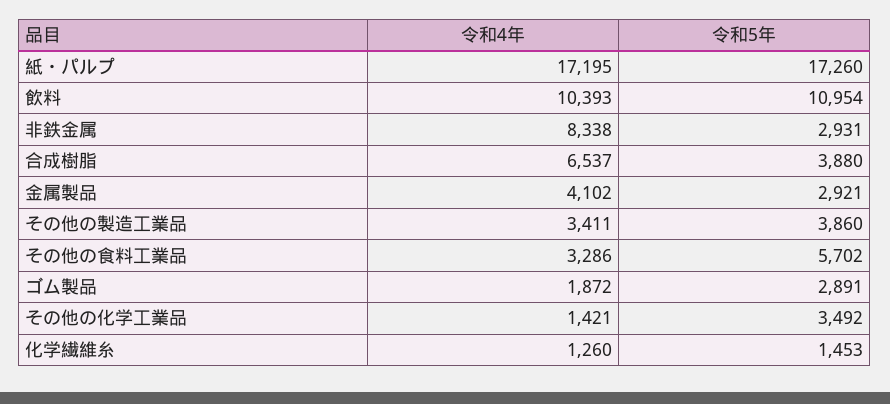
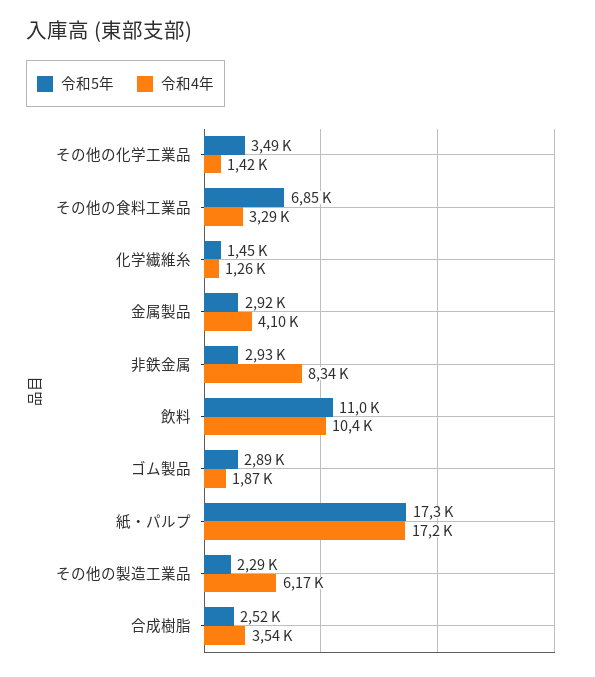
令和4年, 合成樹脂: 6537 -> 3540
令和5年, 合成樹脂: 3880 -> 2520
令和4年, その他の製造工業品: 3411 -> 6170
令和5年, その他の製造工業品: 3860 -> 2290
令和5年, その他の食料工業品: 5702 -> 6850

